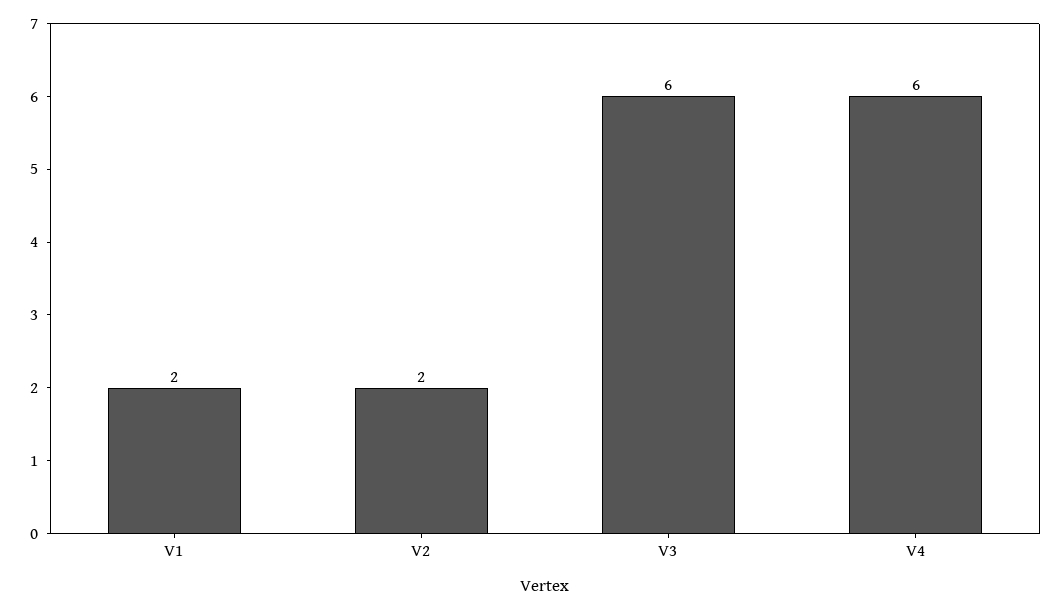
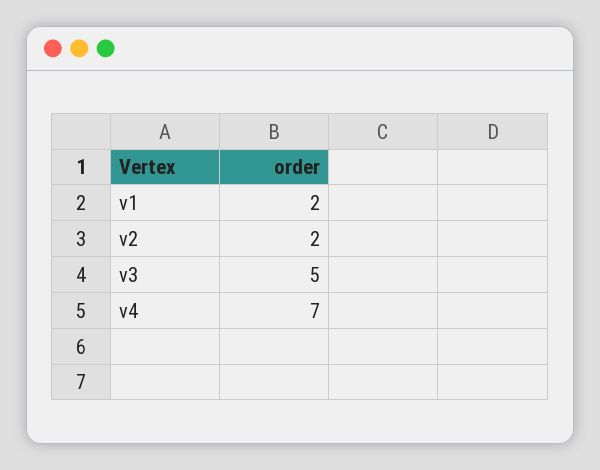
V3: 6 -> 5
V4: 6 -> 7

